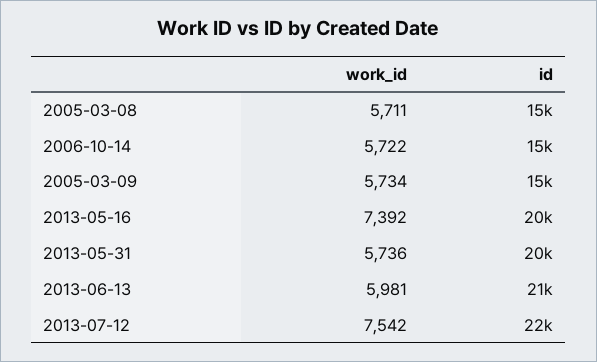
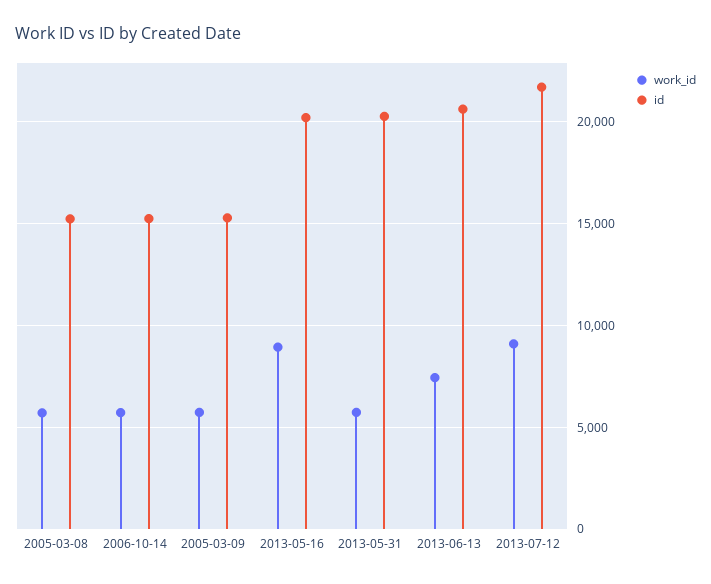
work_id, 2013-05-16: 7392 -> 9000
work_id, 2013-06-13: 5981 -> 7500
work_id, 2013-07-12: 7542 -> 9000

